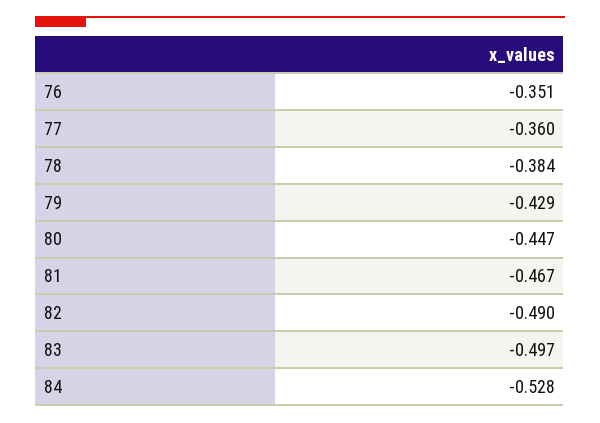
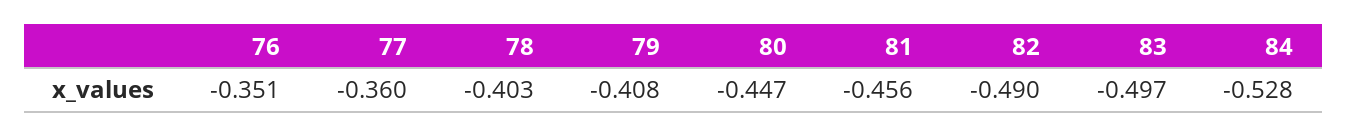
78: -0.384 -> -0.403
79: -0.429 -> -0.408
81: -0.467 -> -0.456

